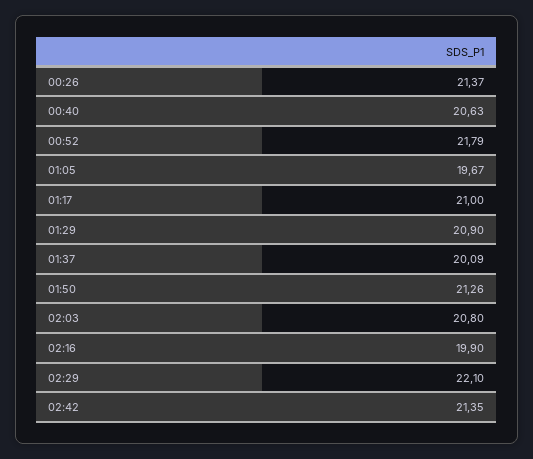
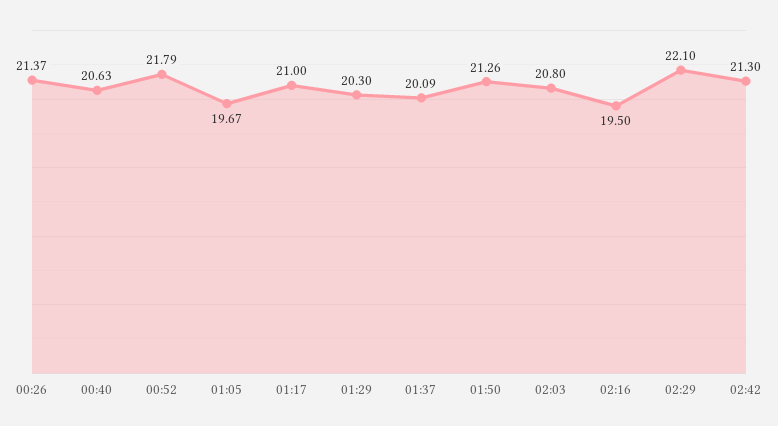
01:29: 20.9 -> 20.3
02:16: 19.9 -> 19.5
02:42: 21.35 -> 21.3

